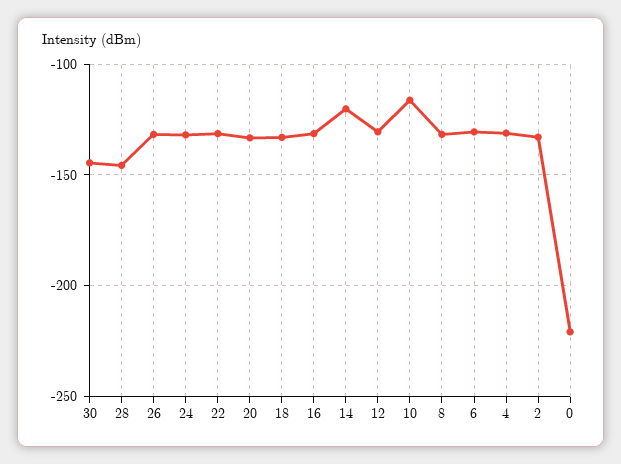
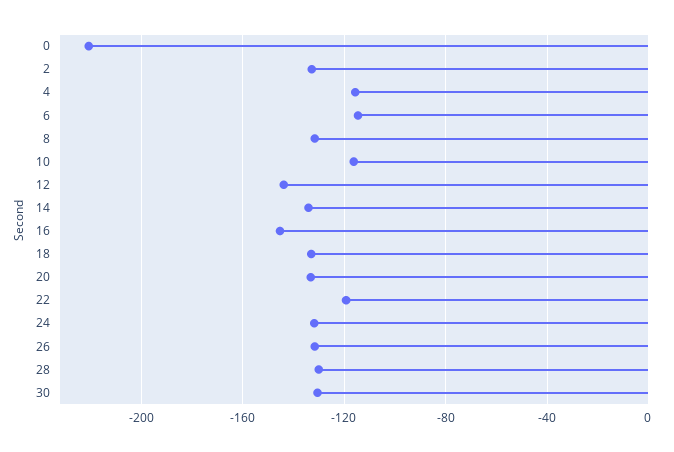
30: -145 -> -130
28: -145 -> -130
22: -130 -> -120
16: -130 -> -145
14: -120 -> -135
12: -130 -> -145
6: -130 -> -115
4: -130 -> -115

